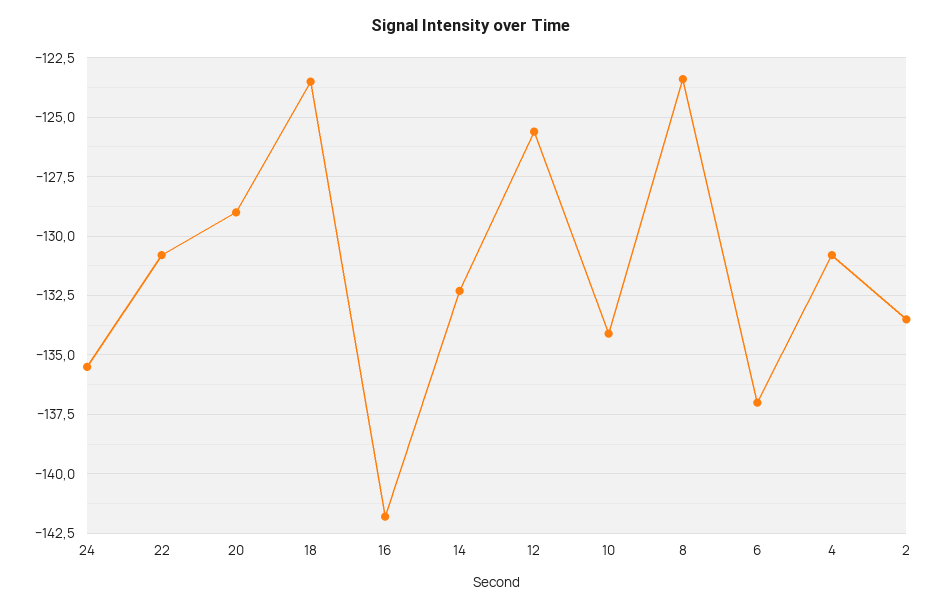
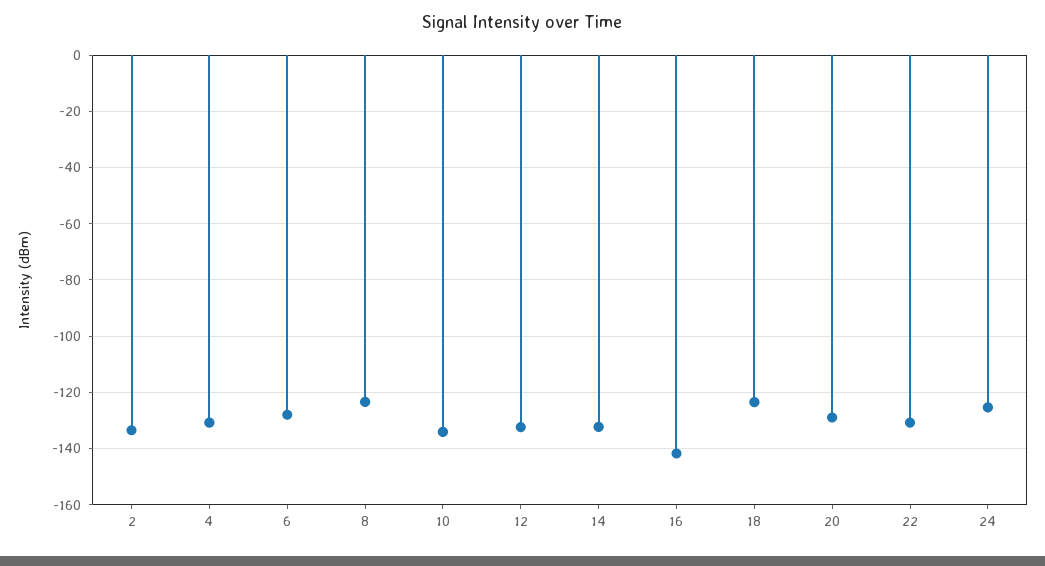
24: -135.5 -> -125
12: -125.5 -> -132.5
6: -137 -> -127.5

